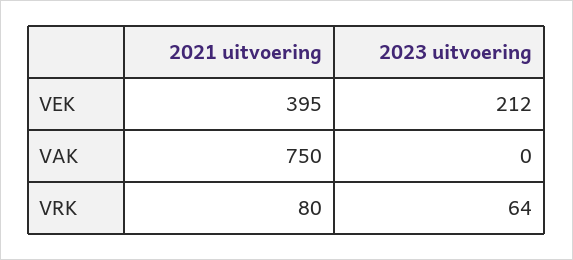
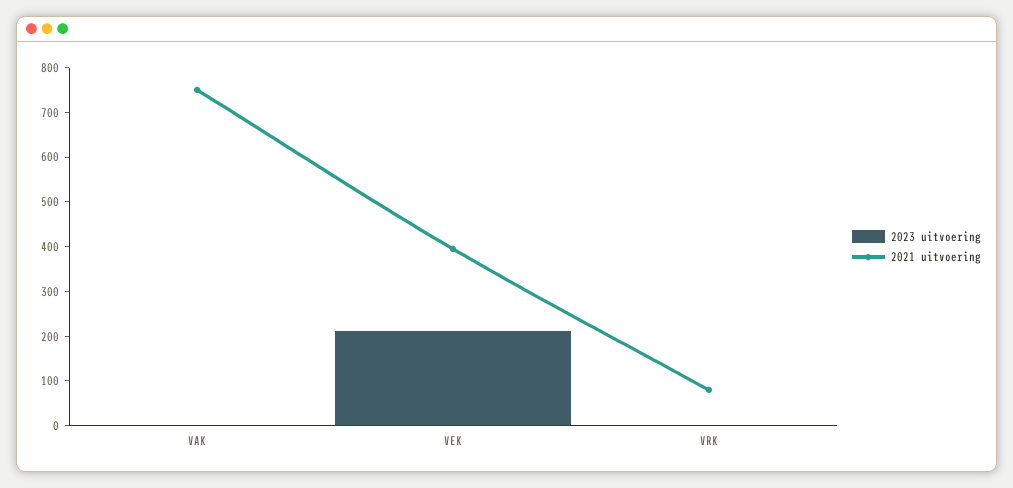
2023 uitvoering, VRK: 64 -> 0

